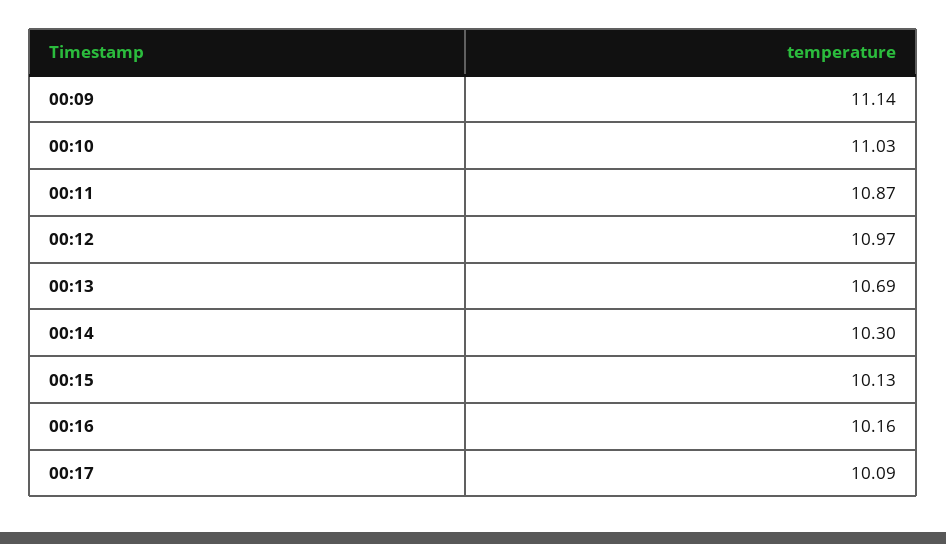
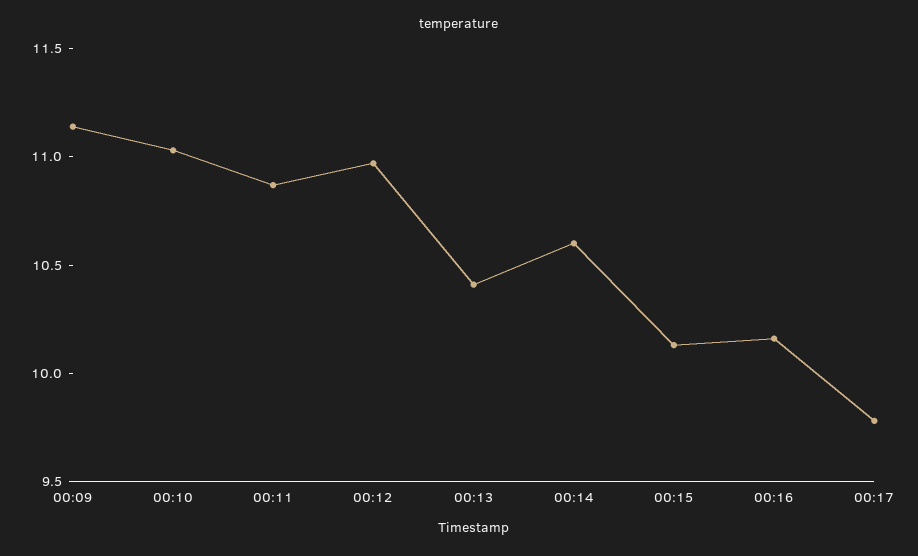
00:13: 10.69 -> 10.4
00:14: 10.3 -> 10.6
00:17: 10.09 -> 9.8

